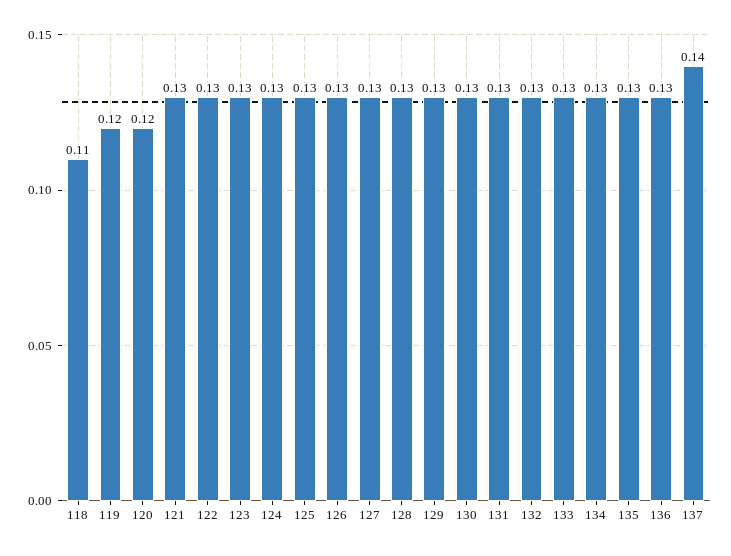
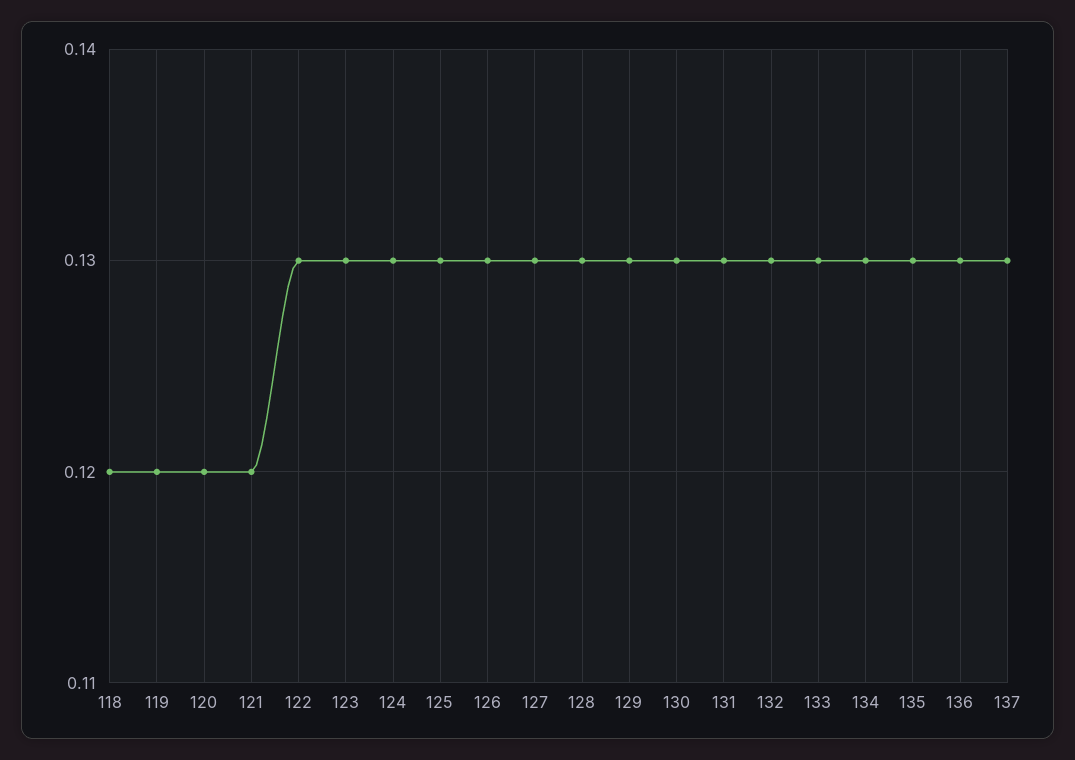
118: 0.11 -> 0.12
121: 0.13 -> 0.12
137: 0.14 -> 0.13

